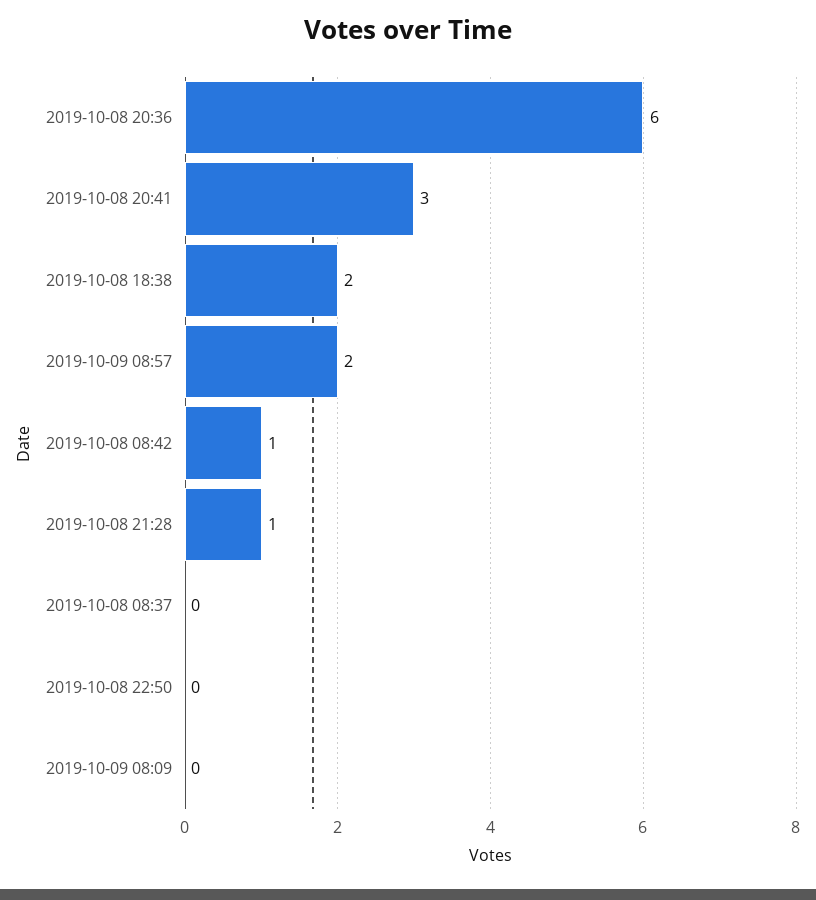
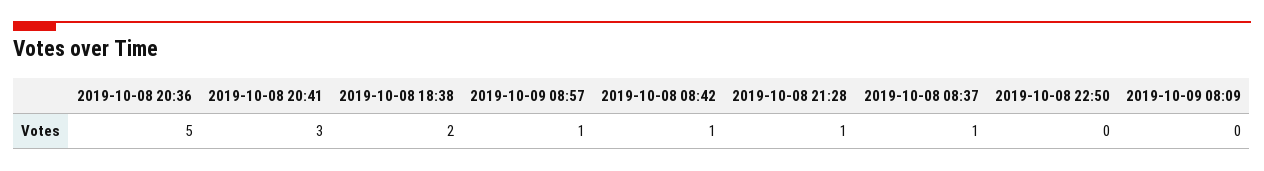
2019-10-08 20:36: 6 -> 5
2019-10-09 08:57: 2 -> 1
2019-10-08 08:37: 0 -> 1

